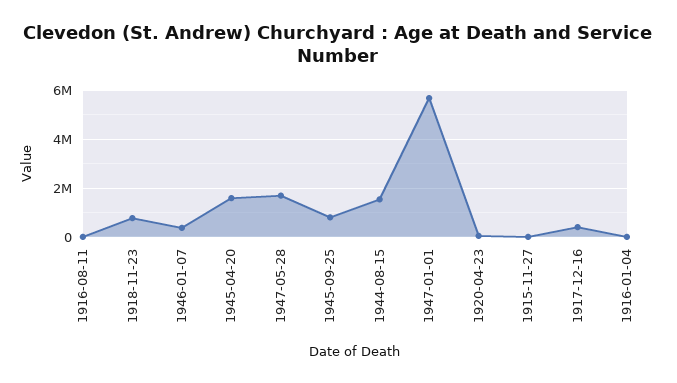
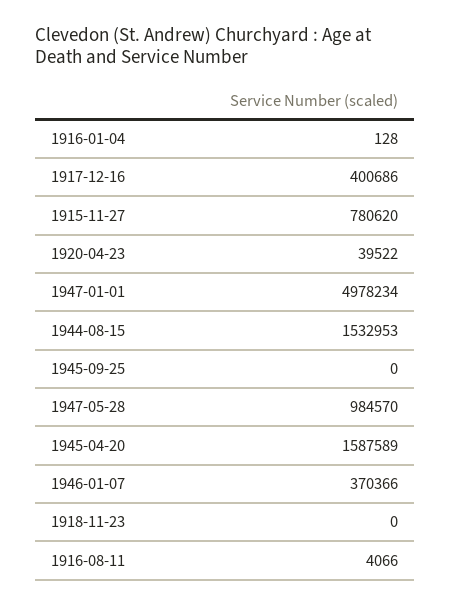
1918-11-23: 750000 -> 0
1947-05-28: 1750000 -> 984570
1945-09-25: 750000 -> 0
1947-01-01: 5750000 -> 4978234
1915-11-27: 0 -> 780620

